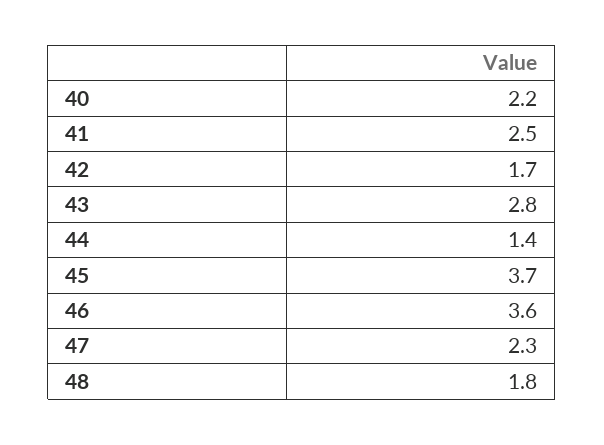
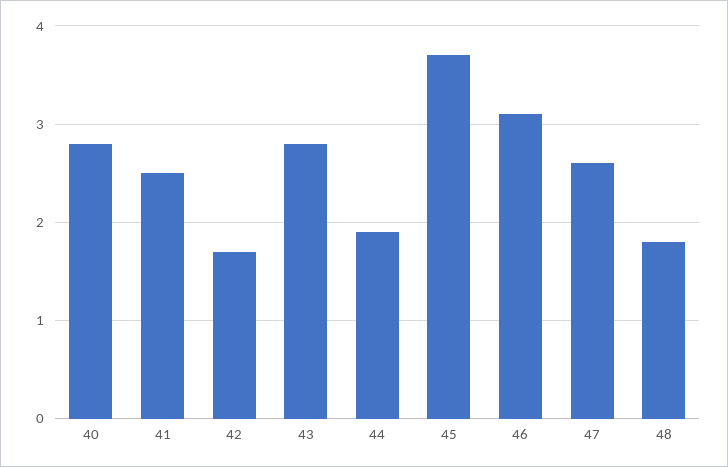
40: 2.2 -> 2.8
44: 1.4 -> 1.9
46: 3.6 -> 3.1
47: 2.3 -> 2.6

